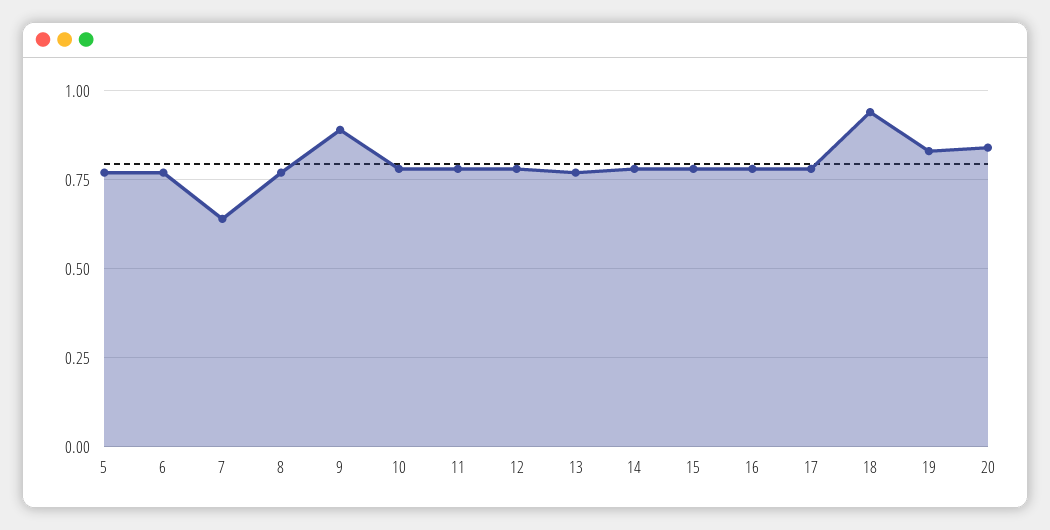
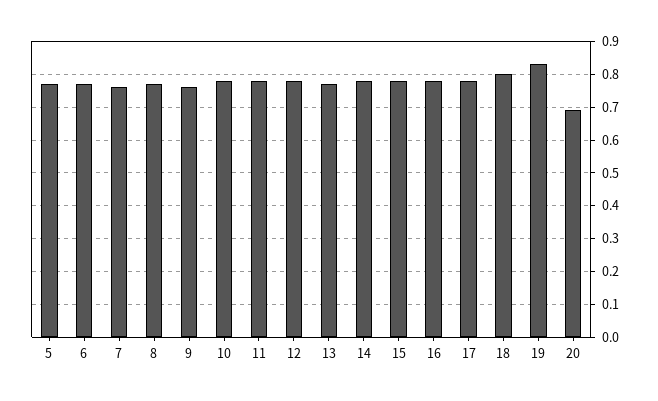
7: 0.65 -> 0.75
9: 0.9 -> 0.75
18: 0.95 -> 0.8
20: 0.85 -> 0.7

